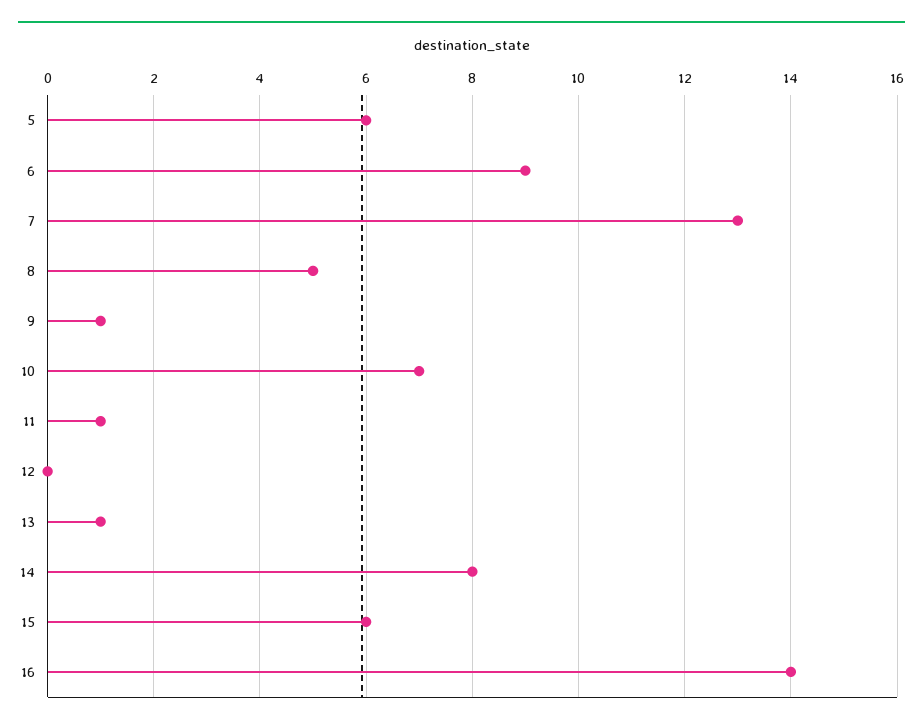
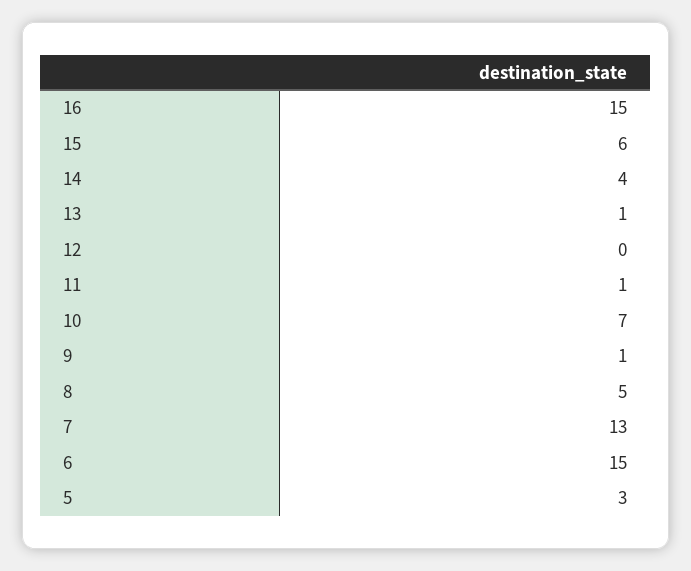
5: 6 -> 3
6: 9 -> 15
14: 8 -> 4
16: 14 -> 15

